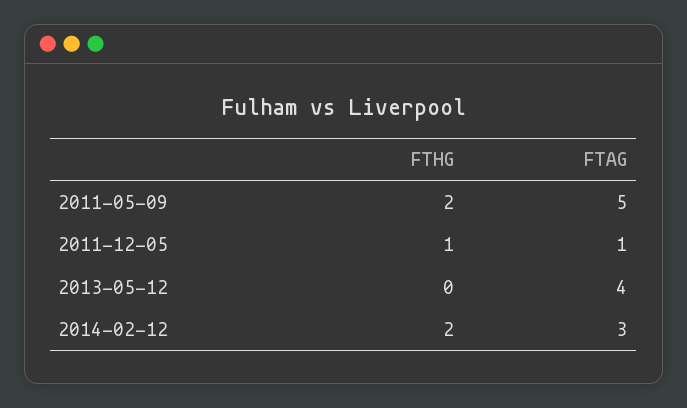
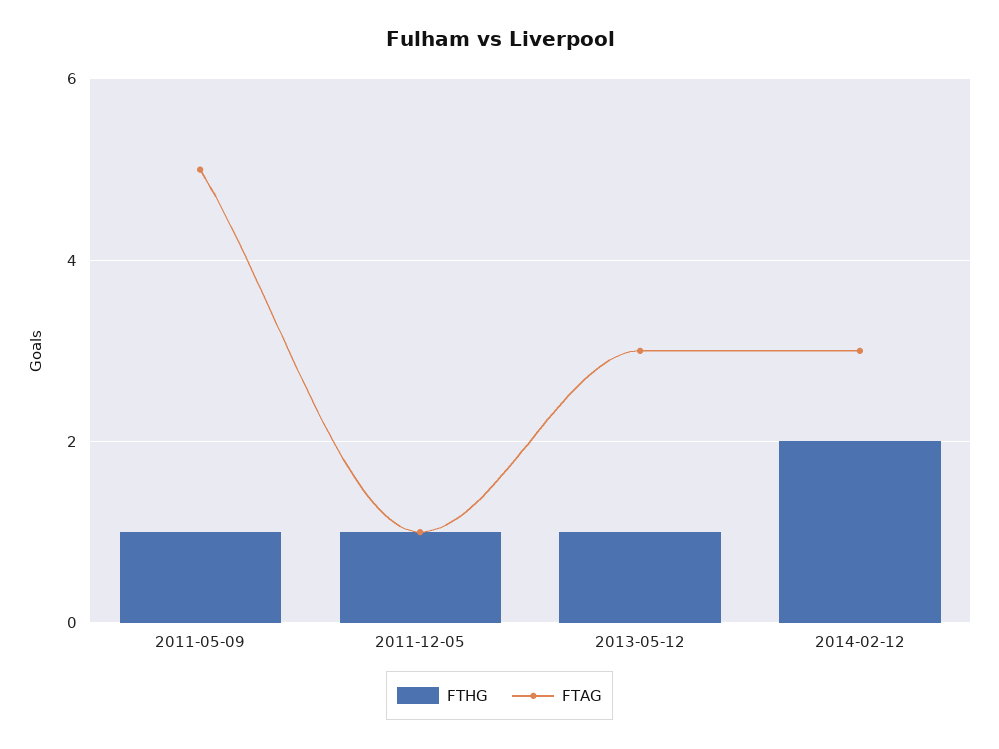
FTHG, 2011-05-09: 2 -> 1
FTHG, 2013-05-12: 0 -> 1
FTAG, 2013-05-12: 4 -> 3

